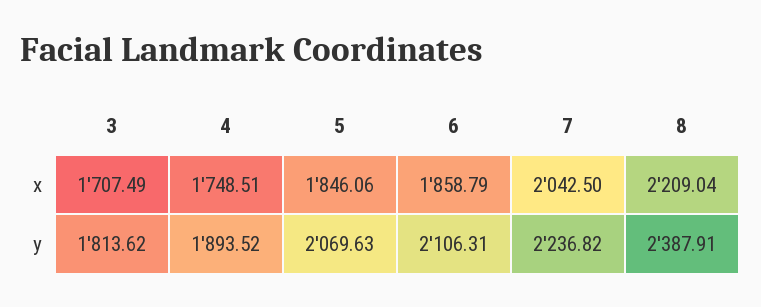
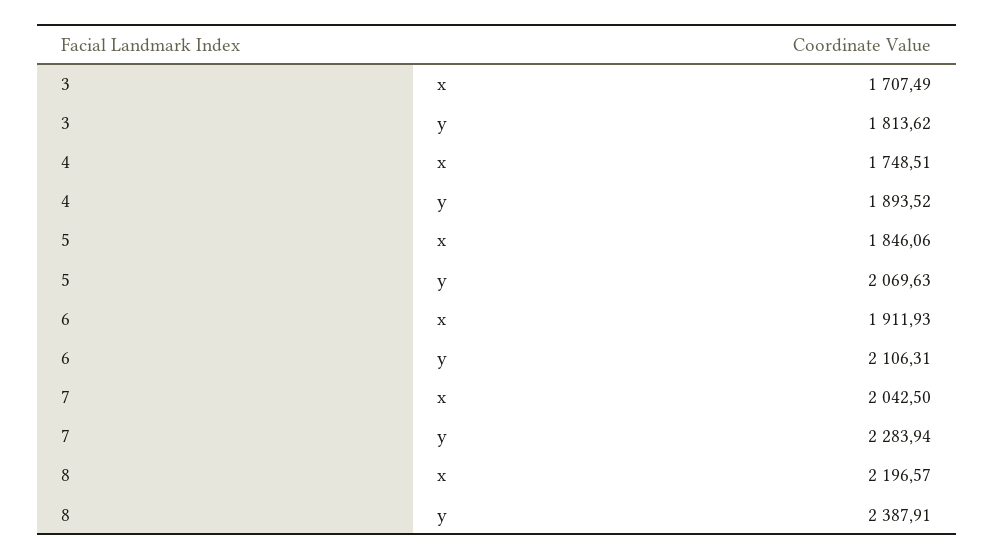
6, x: 1858.79 -> 1911.93
8, x: 2209.04 -> 2196.57
7, y: 2236.82 -> 2283.94

